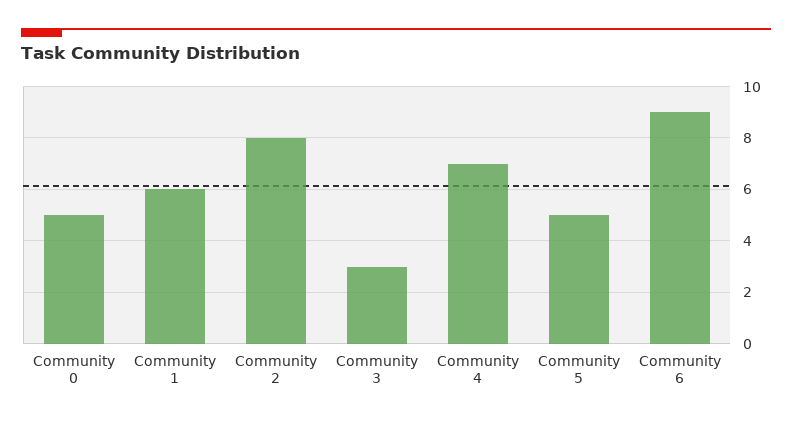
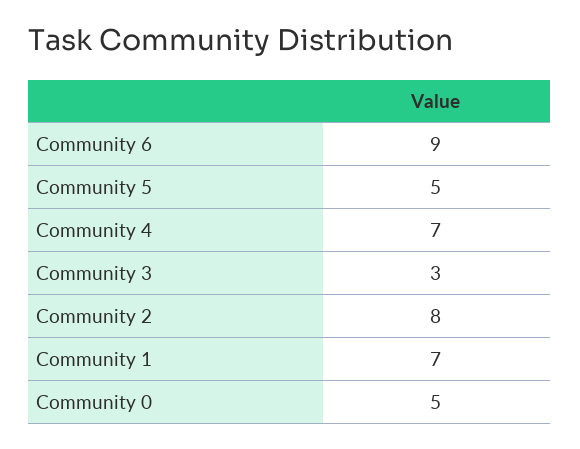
Community 1: 6 -> 7

